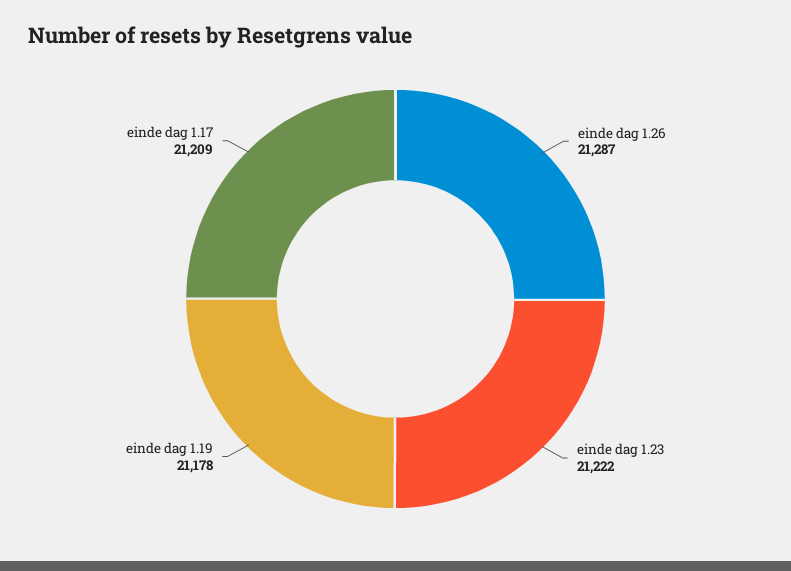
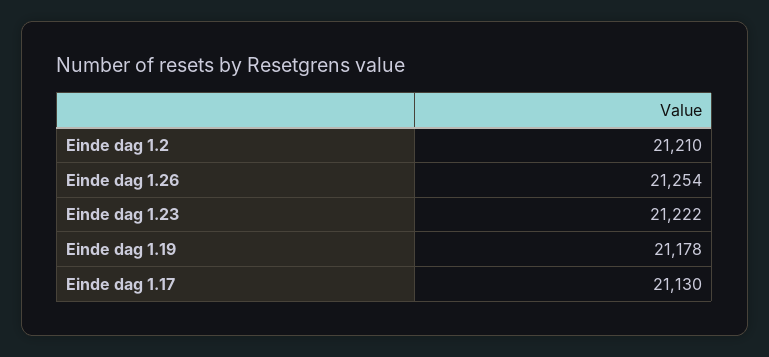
einde dag 1.26: 21287 -> 21254
einde dag 1.17: 21209 -> 21130
Einde dag 1.2: none -> 21210

